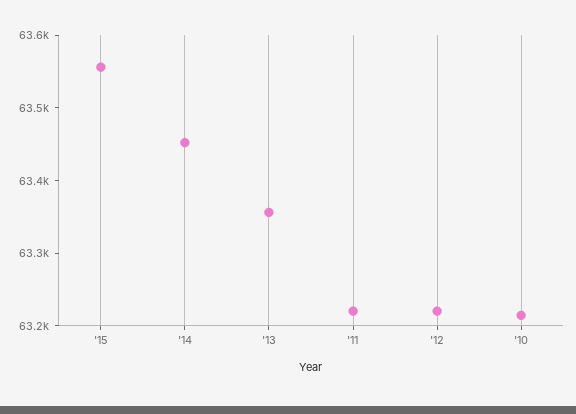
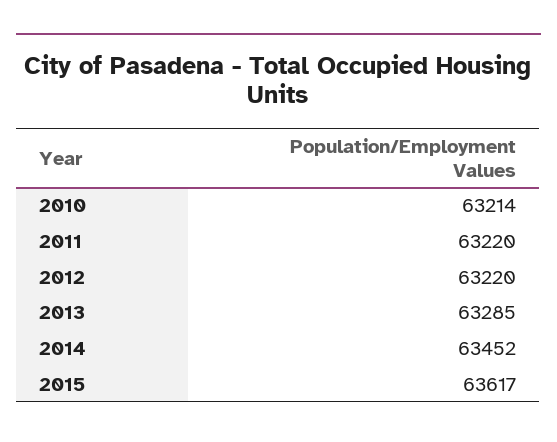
'15: 63560 -> 63617
'13: 63360 -> 63285

